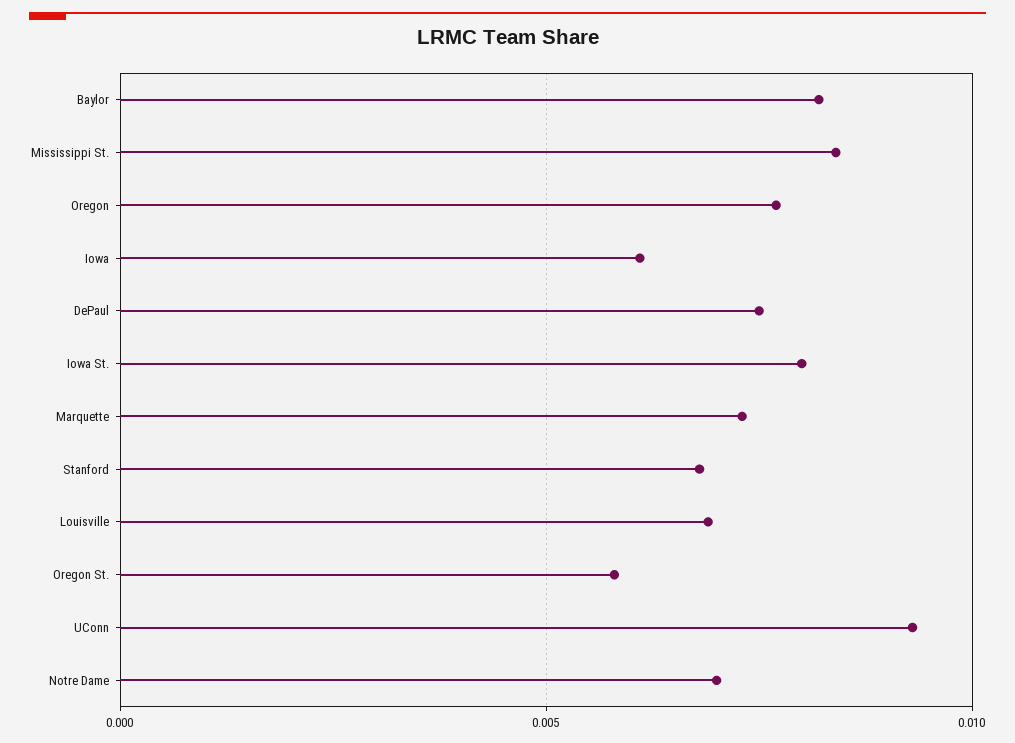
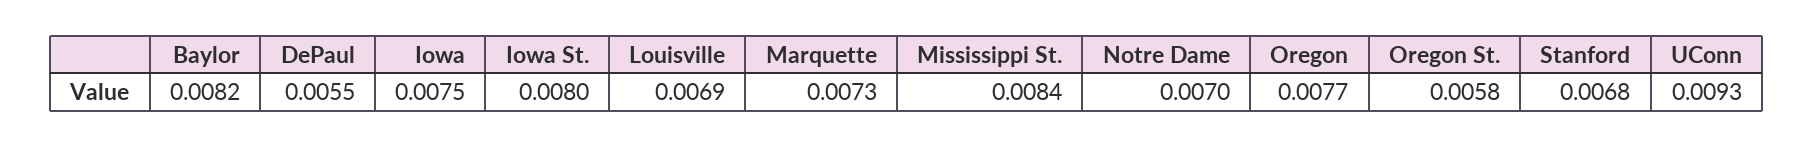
Iowa: 0.006 -> 0.0075
DePaul: 0.0075 -> 0.0055

